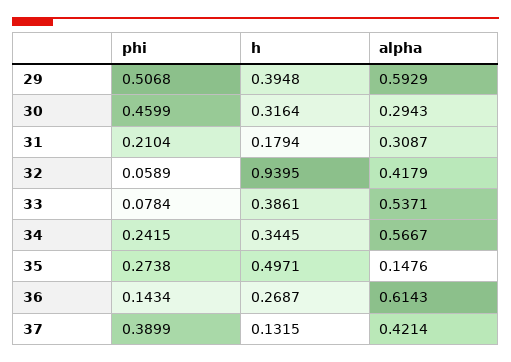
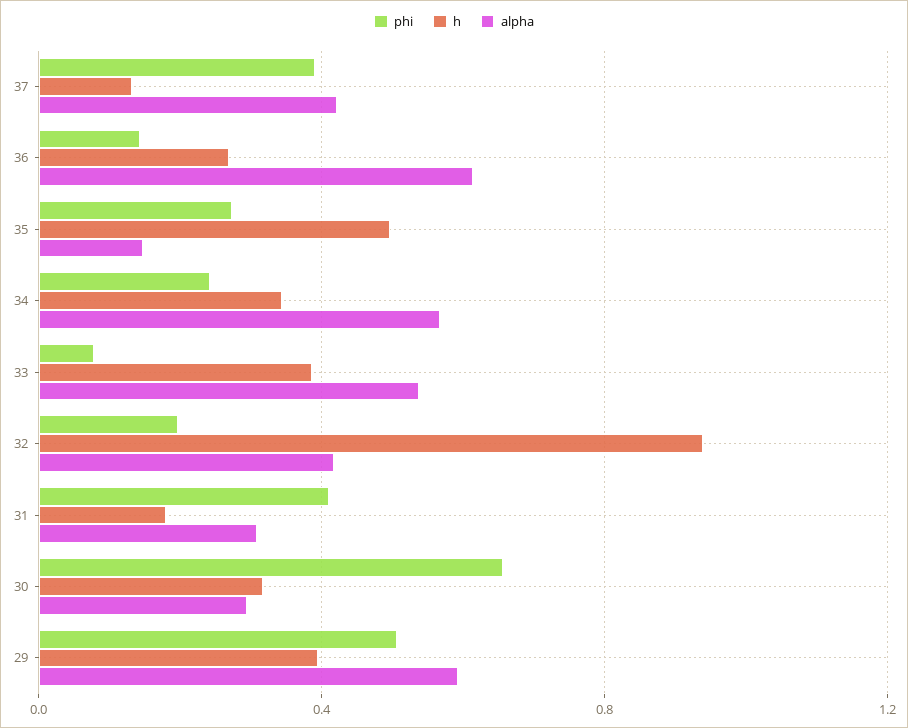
phi, 30: 0.4599 -> 0.65
phi, 31: 0.2104 -> 0.4
phi, 32: 0.0589 -> 0.2

